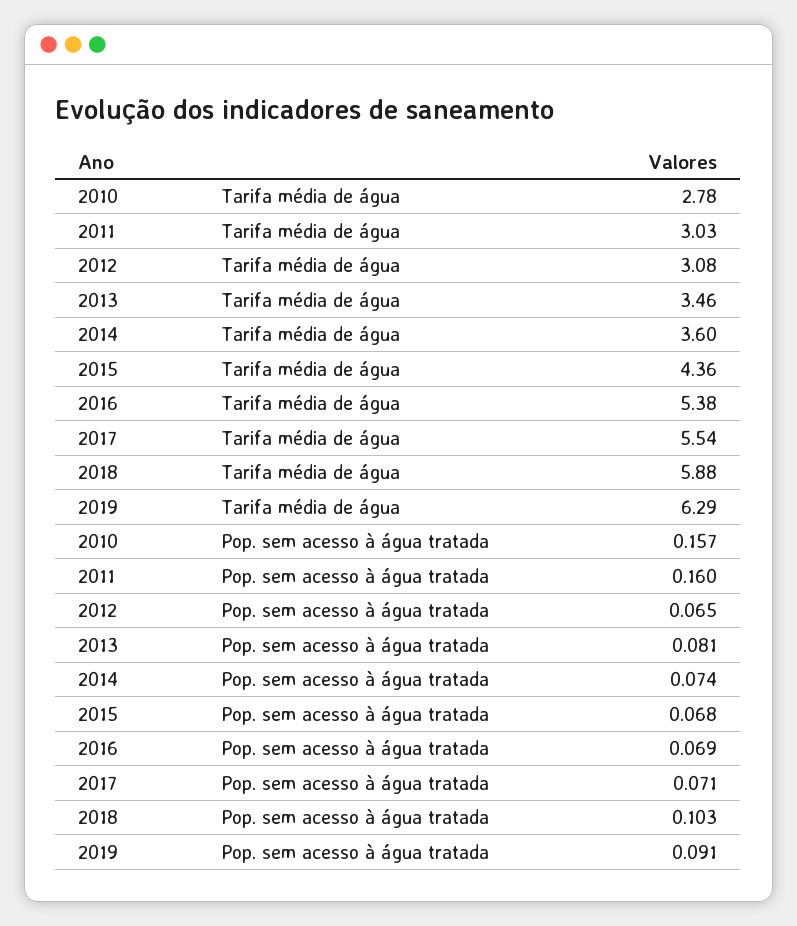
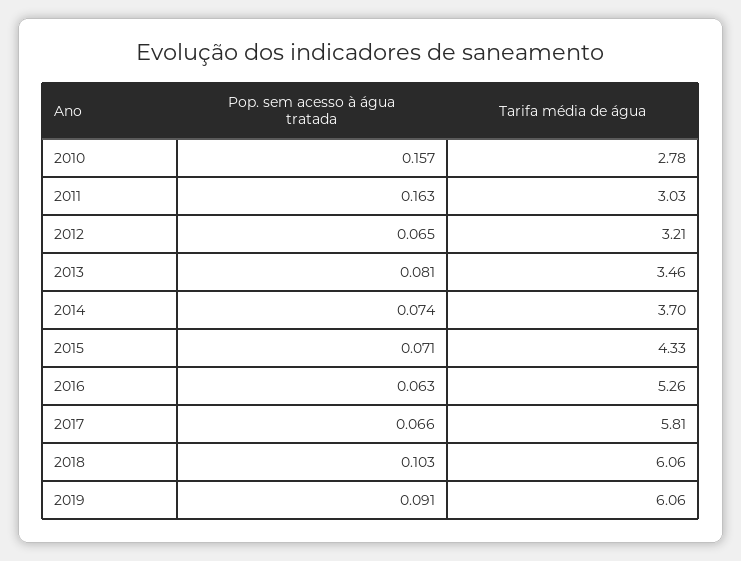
2012, Tarifa média de água: 3.08 -> 3.21
2014, Tarifa média de água: 3.6 -> 3.7
2015, Tarifa média de água: 4.36 -> 4.33
2016, Tarifa média de água: 5.38 -> 5.26
2017, Tarifa média de água: 5.54 -> 5.81
2018, Tarifa média de água: 5.88 -> 6.06
2019, Tarifa média de água: 6.29 -> 6.06
2011, Pop. sem acesso à água tratada: 0.16 -> 0.163
2015, Pop. sem acesso à água tratada: 0.068 -> 0.071
2016, Pop. sem acesso à água tratada: 0.069 -> 0.063
2017, Pop. sem acesso à água tratada: 0.071 -> 0.066

